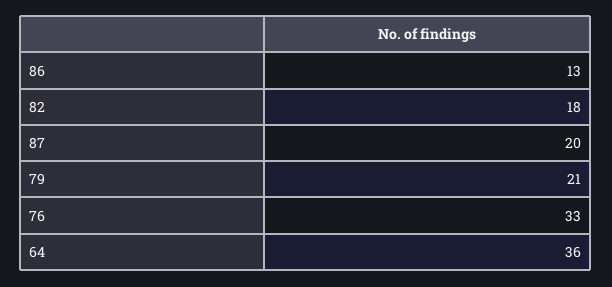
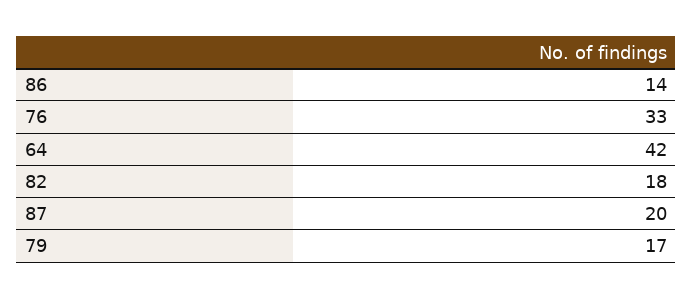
86: 13 -> 14
79: 21 -> 17
64: 36 -> 42

